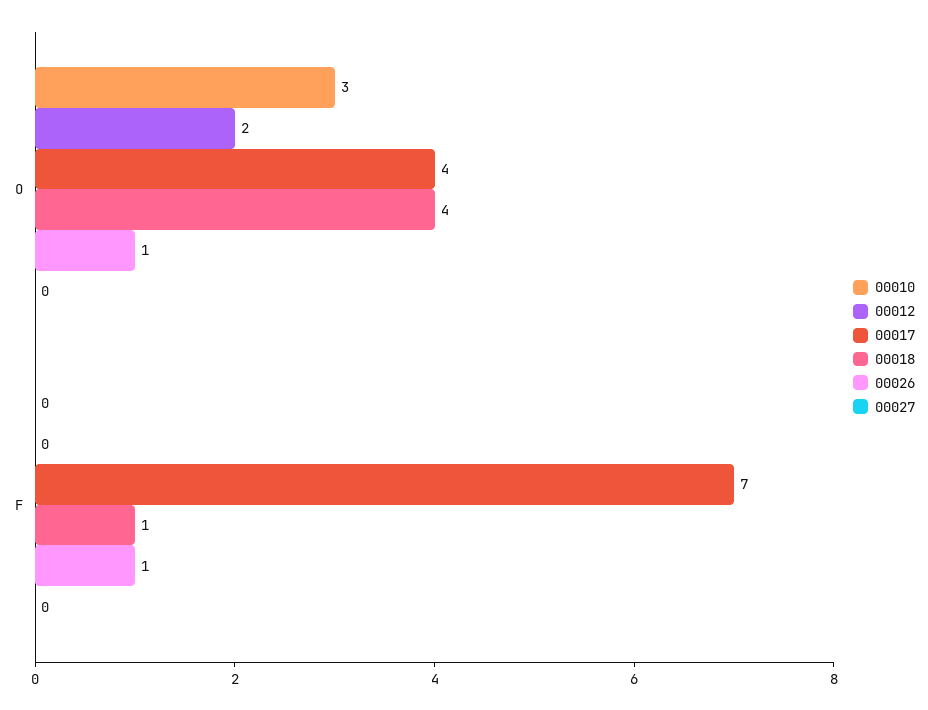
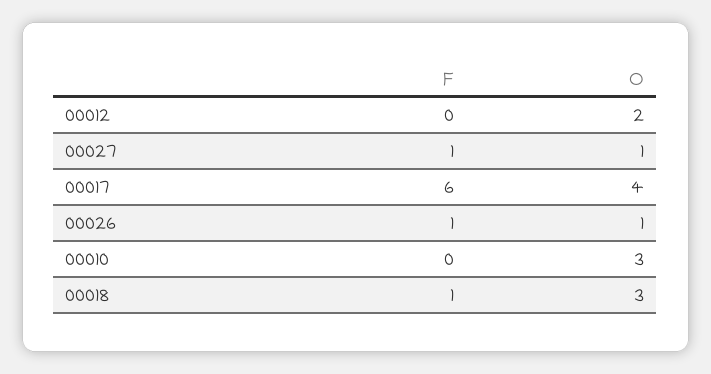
00018, O: 4 -> 3
00027, O: 0 -> 1
00017, F: 7 -> 6
00027, F: 0 -> 1

